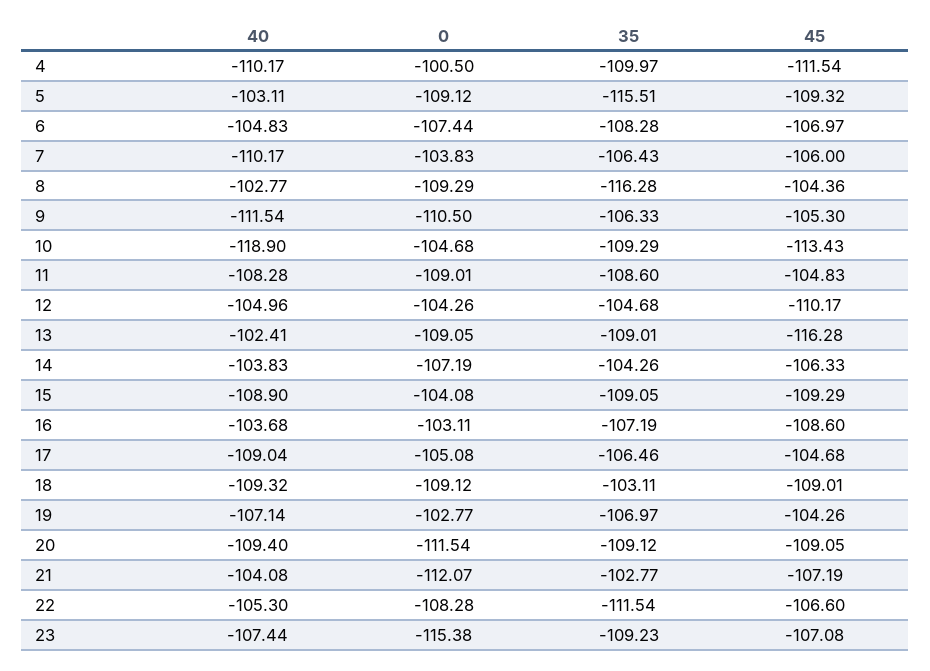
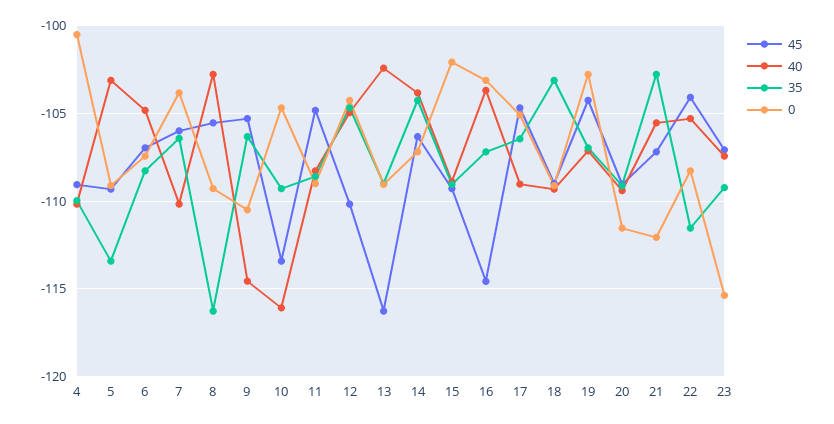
45, 4: -111.54 -> -109
35, 5: -115.51 -> -113.5
45, 8: -104.36 -> -105.5
40, 9: -111.54 -> -114.5
40, 10: -118.9 -> -116
0, 15: -104.08 -> -102
45, 16: -108.6 -> -114.5
40, 21: -104.08 -> -105.5
45, 22: -106.6 -> -104

